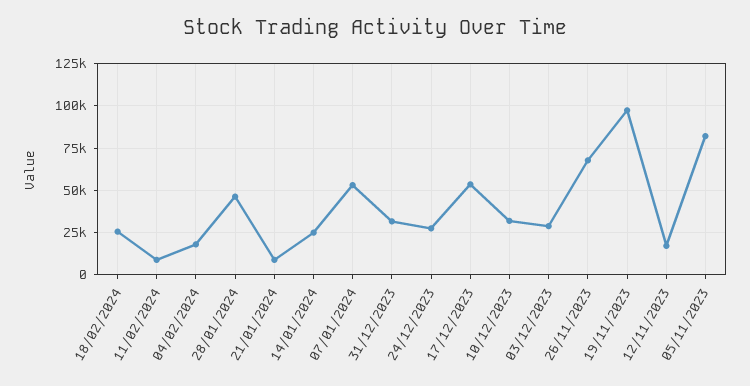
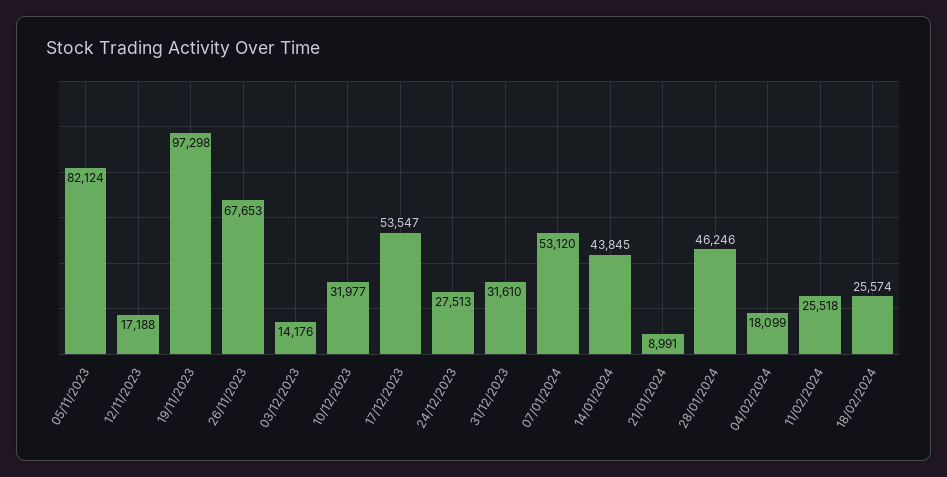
11/02/2024: 10000 -> 25518
14/01/2024: 25000 -> 43845
03/12/2023: 30000 -> 14176

